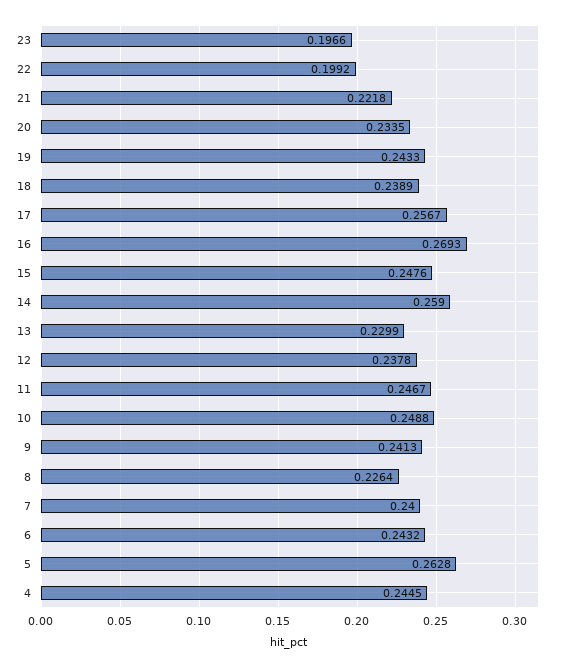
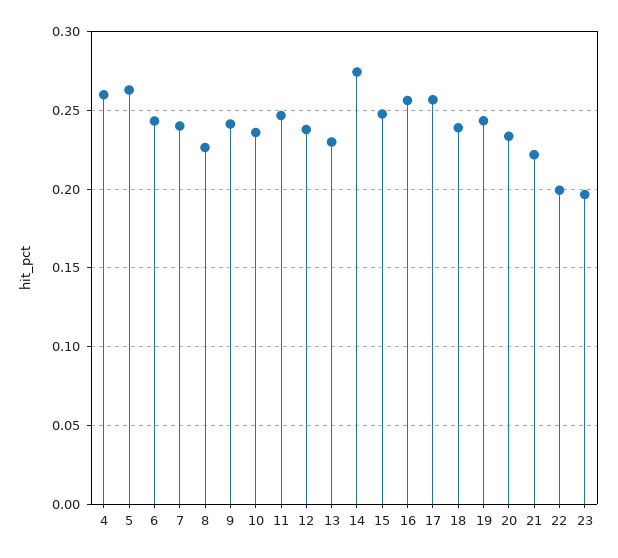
16: 0.2693 -> 0.255
14: 0.259 -> 0.275
10: 0.2488 -> 0.235
4: 0.2445 -> 0.26

